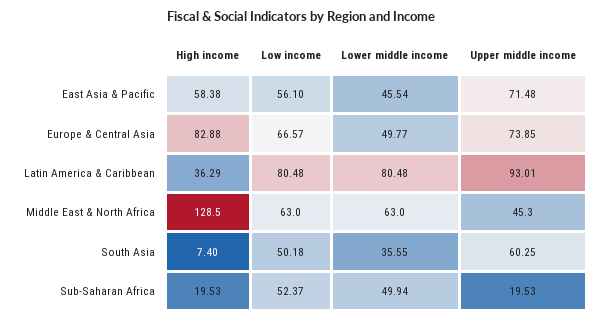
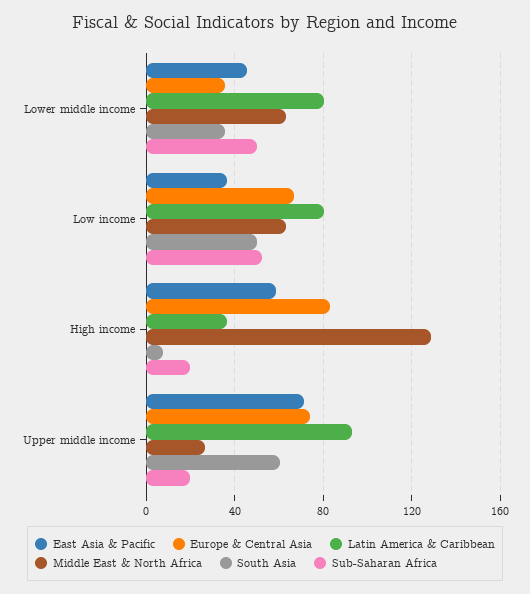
East Asia & Pacific, Low income: 56.1 -> 35
Europe & Central Asia, Lower middle income: 49.77 -> 35
Middle East & North Africa, Upper middle income: 45.3 -> 25

